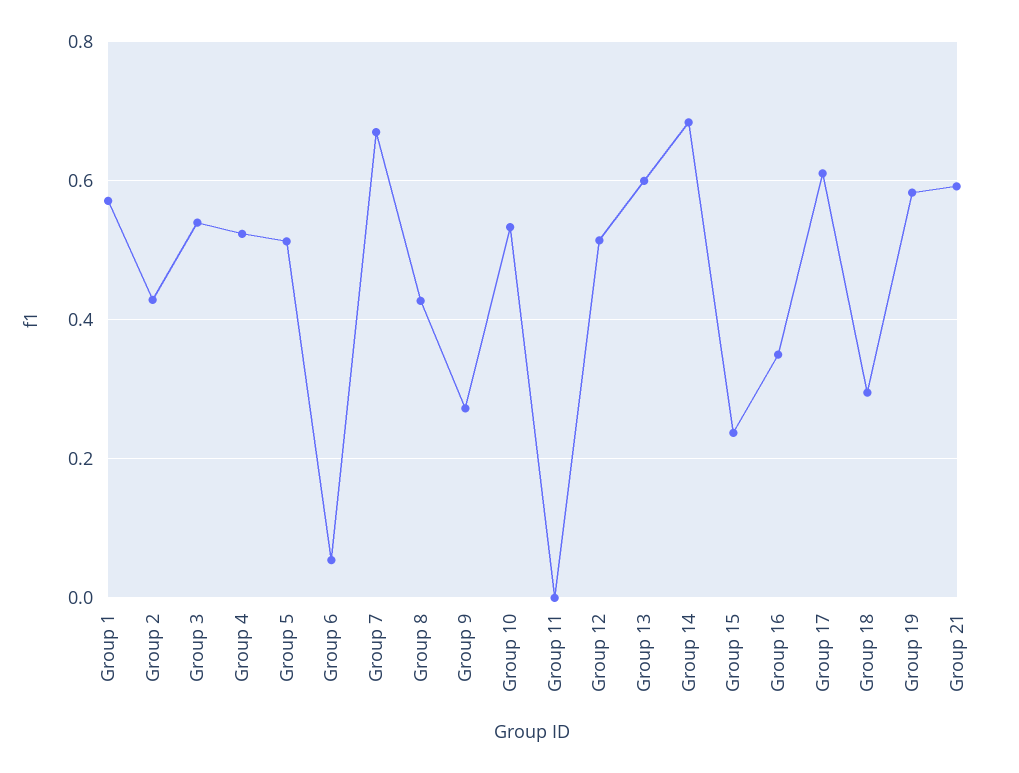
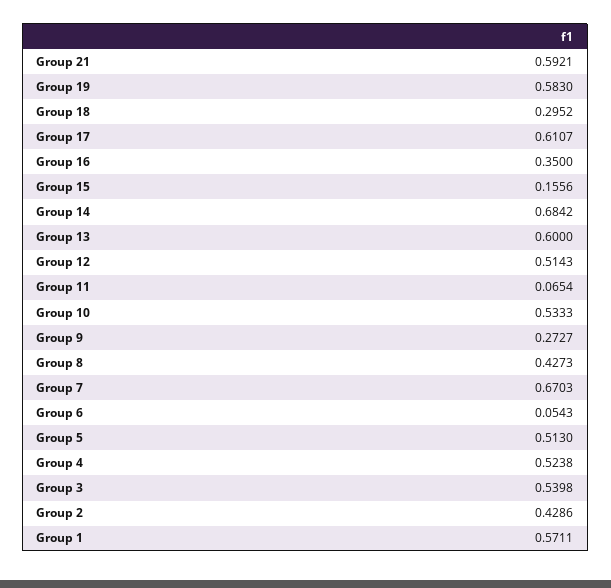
Group 11: 0 -> 0.0654
Group 15: 0.24 -> 0.1556

